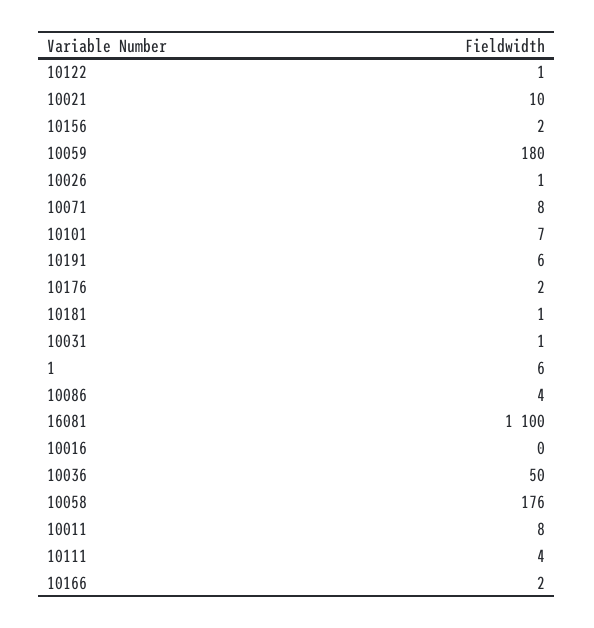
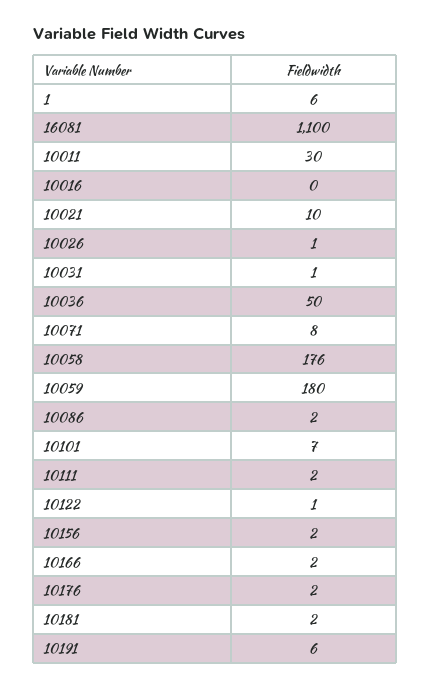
10181: 1 -> 2
10086: 4 -> 2
10011: 8 -> 30
10111: 4 -> 2

